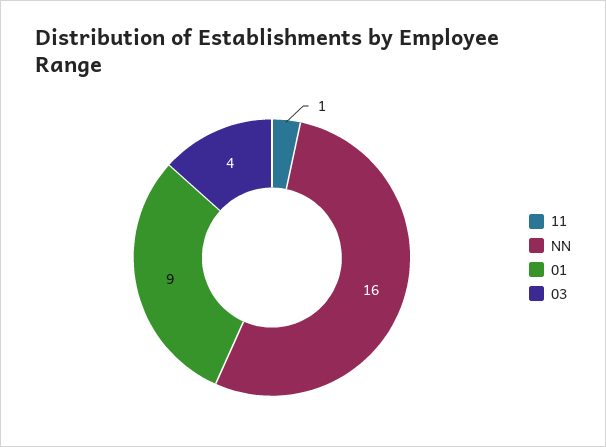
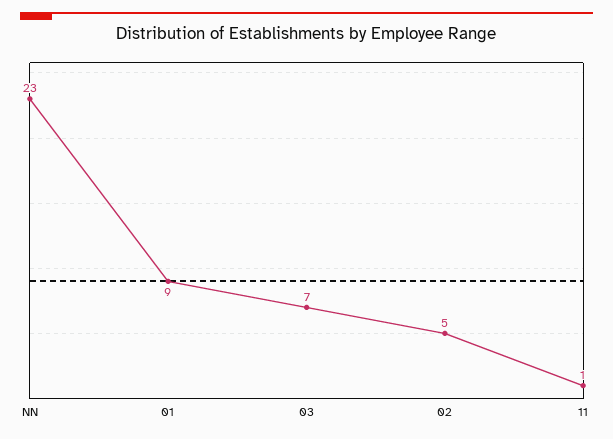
NN: 16 -> 23
03: 4 -> 7
02: none -> 5

